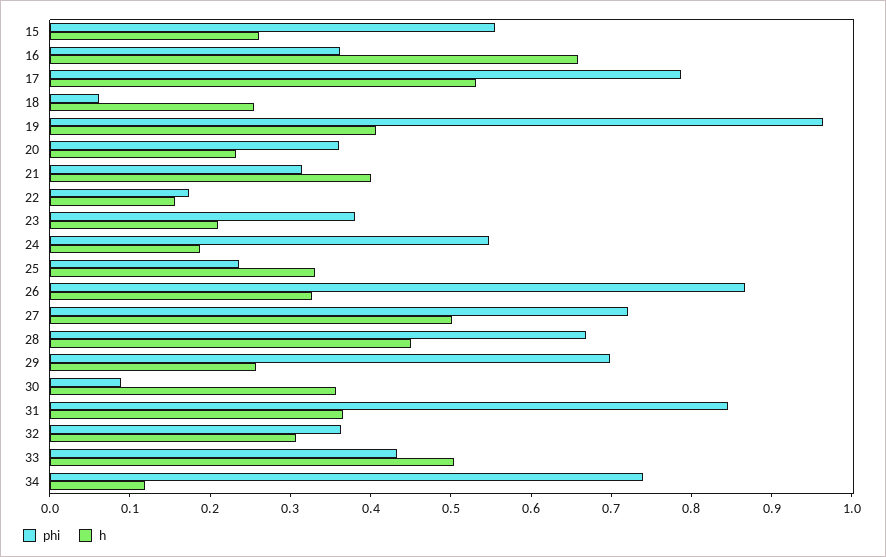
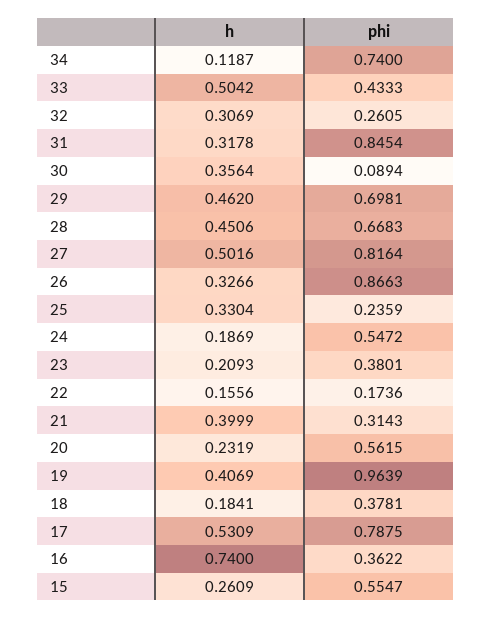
h, 16: 0.66 -> 0.74
phi, 18: 0.06 -> 0.3781
h, 18: 0.26 -> 0.1841
phi, 20: 0.36 -> 0.5615
phi, 27: 0.72 -> 0.8164
h, 29: 0.26 -> 0.462
h, 31: 0.36 -> 0.3178
phi, 32: 0.36 -> 0.2605

